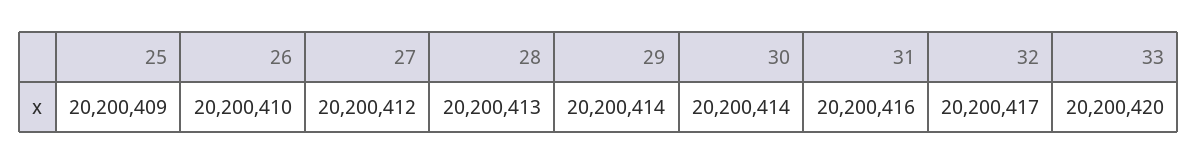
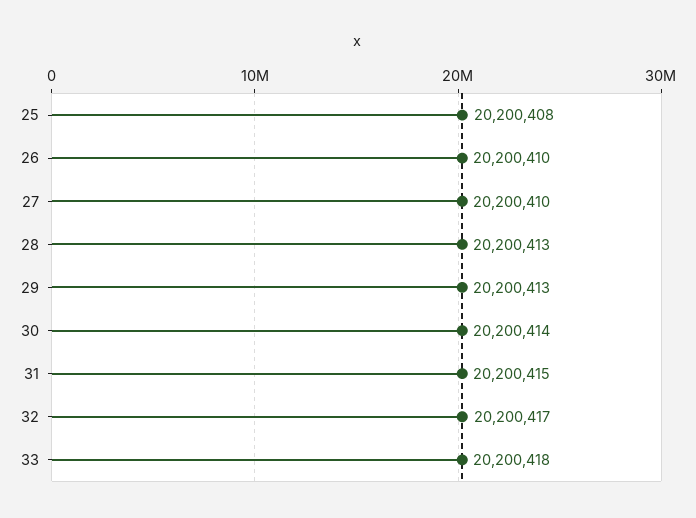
25: 20200409 -> 20200408
27: 20200412 -> 20200410
29: 20200414 -> 20200413
31: 20200416 -> 20200415
33: 20200420 -> 20200418

